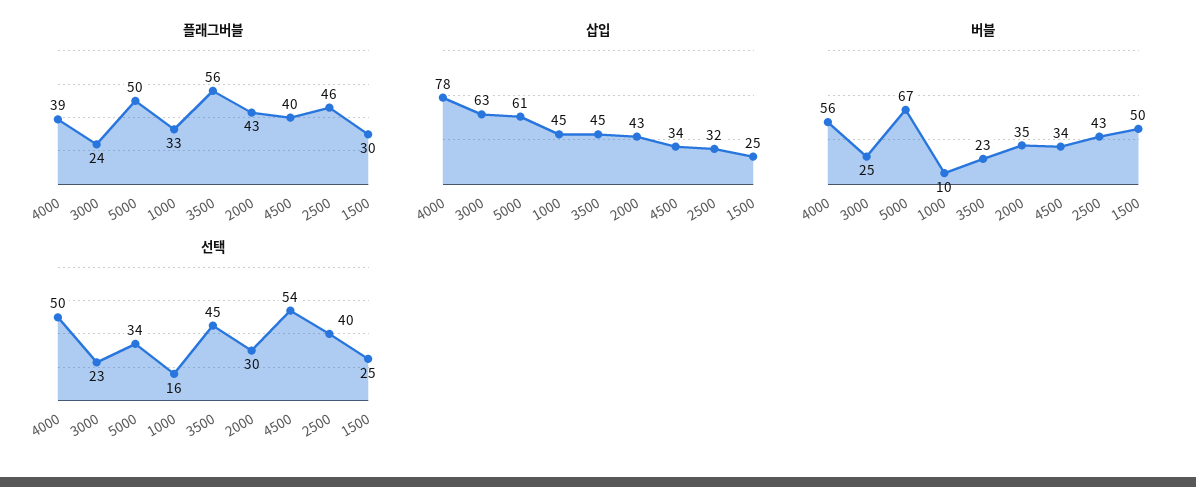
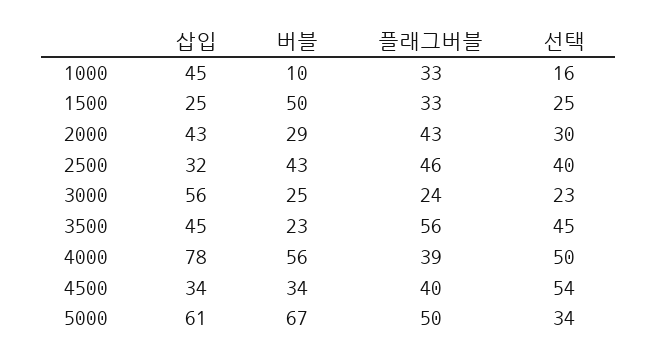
플래그버블, 1500: 30 -> 33
삽입, 3000: 63 -> 56
버블, 2000: 35 -> 29

